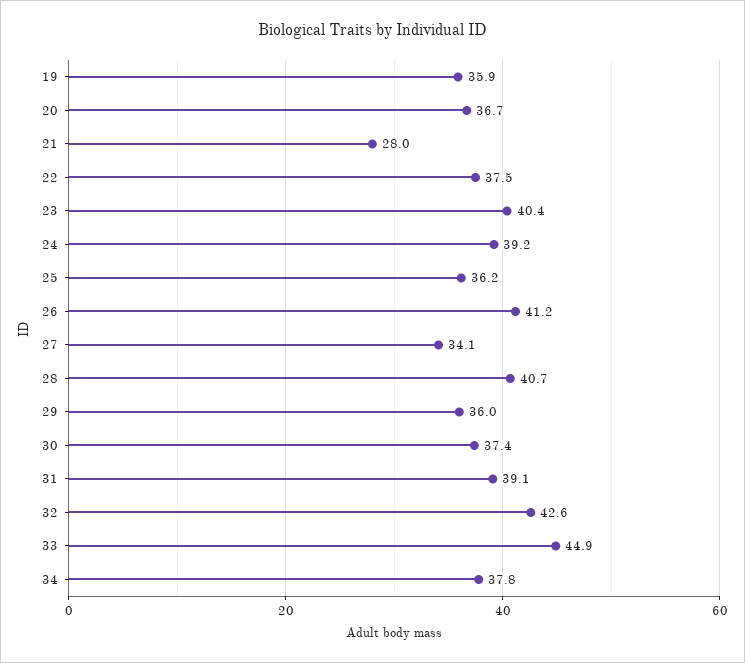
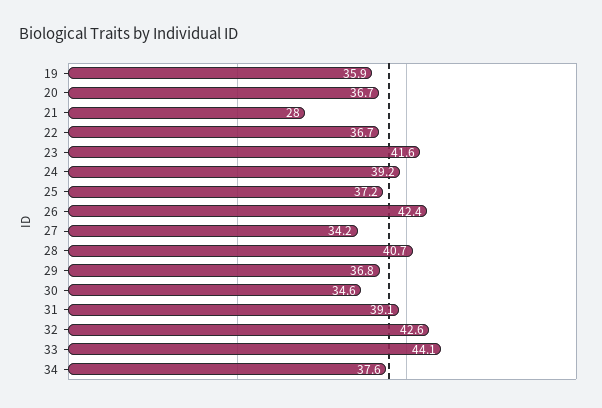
22: 37.5 -> 36.7
23: 40.4 -> 41.6
25: 36.2 -> 37.2
26: 41.2 -> 42.4
27: 34.1 -> 34.2
29: 36 -> 36.8
30: 37.4 -> 34.6
33: 44.9 -> 44.1
34: 37.8 -> 37.6

